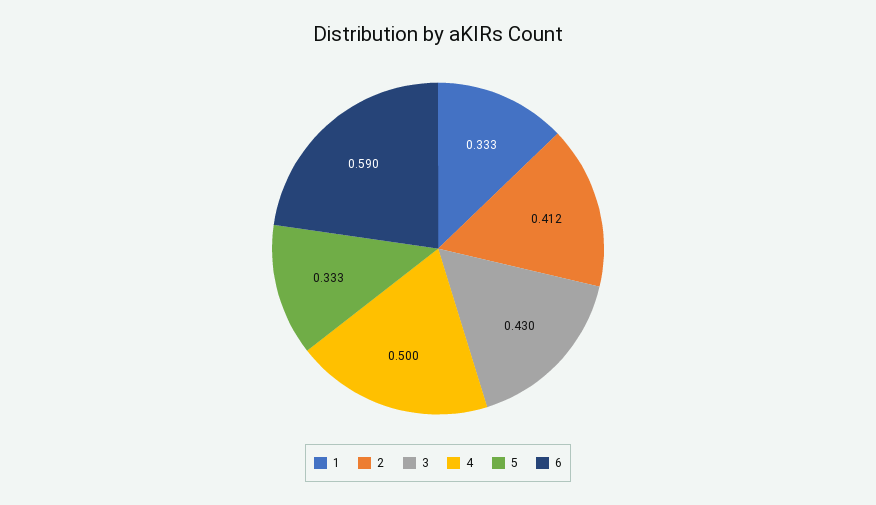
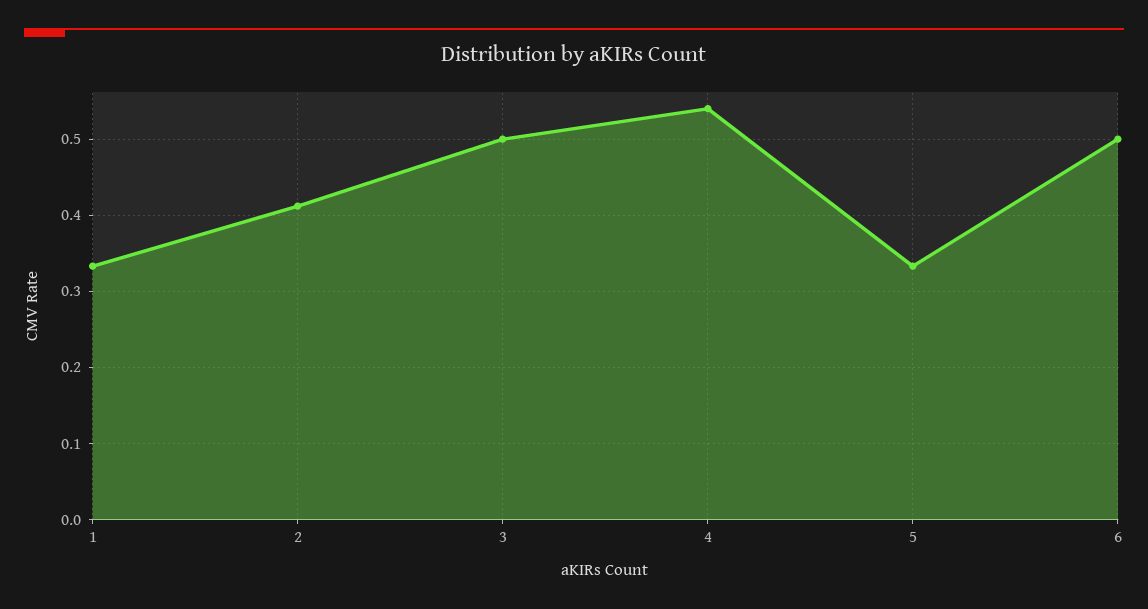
3: 0.43 -> 0.5
4: 0.5 -> 0.54
6: 0.59 -> 0.5

